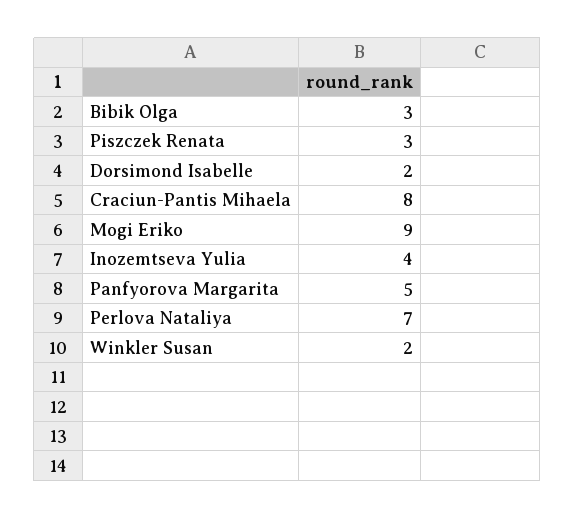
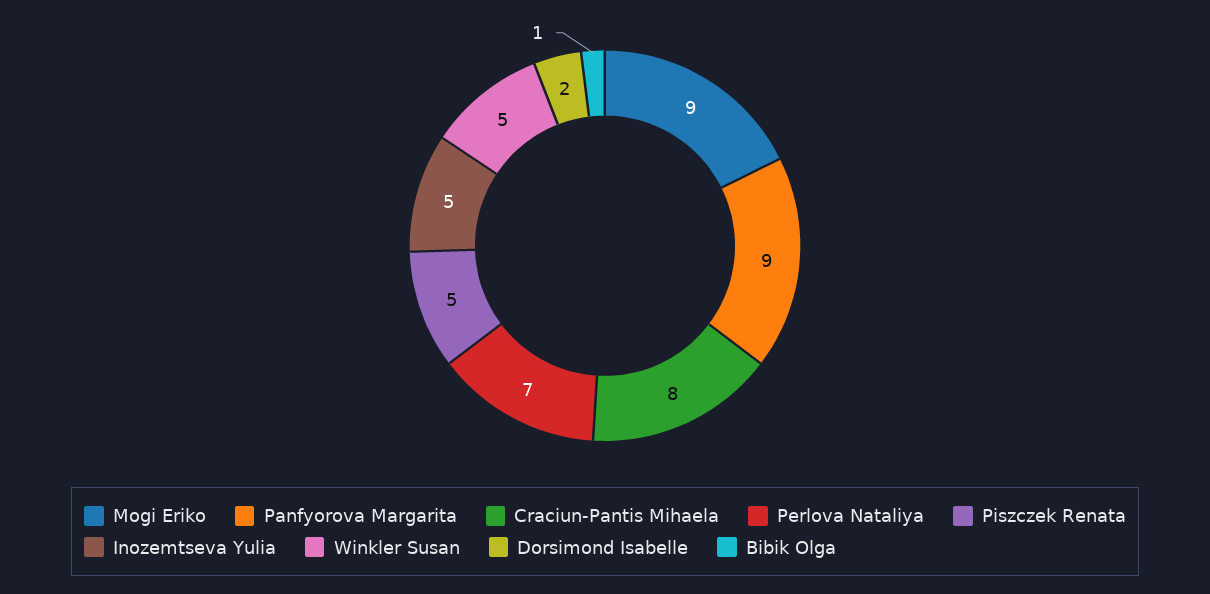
Bibik Olga: 3 -> 1
Piszczek Renata: 3 -> 5
Inozemtseva Yulia: 4 -> 5
Panfyorova Margarita: 5 -> 9
Winkler Susan: 2 -> 5

